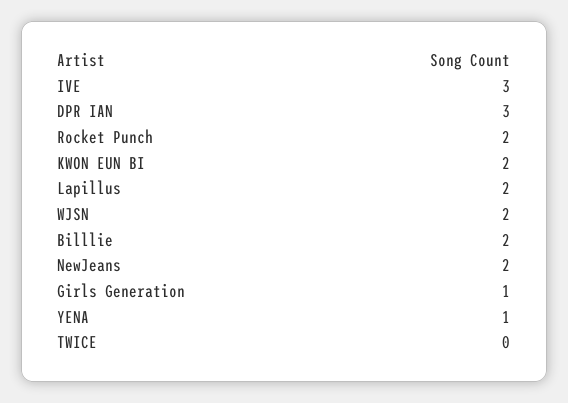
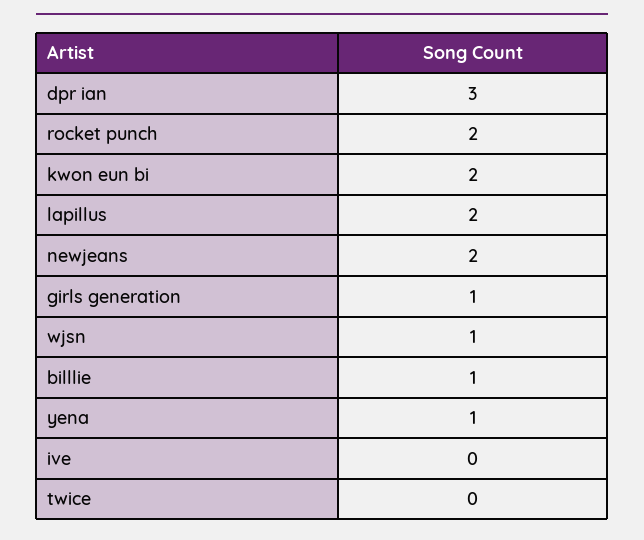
IVE: 3 -> 0
WJSN: 2 -> 1
Billlie: 2 -> 1

